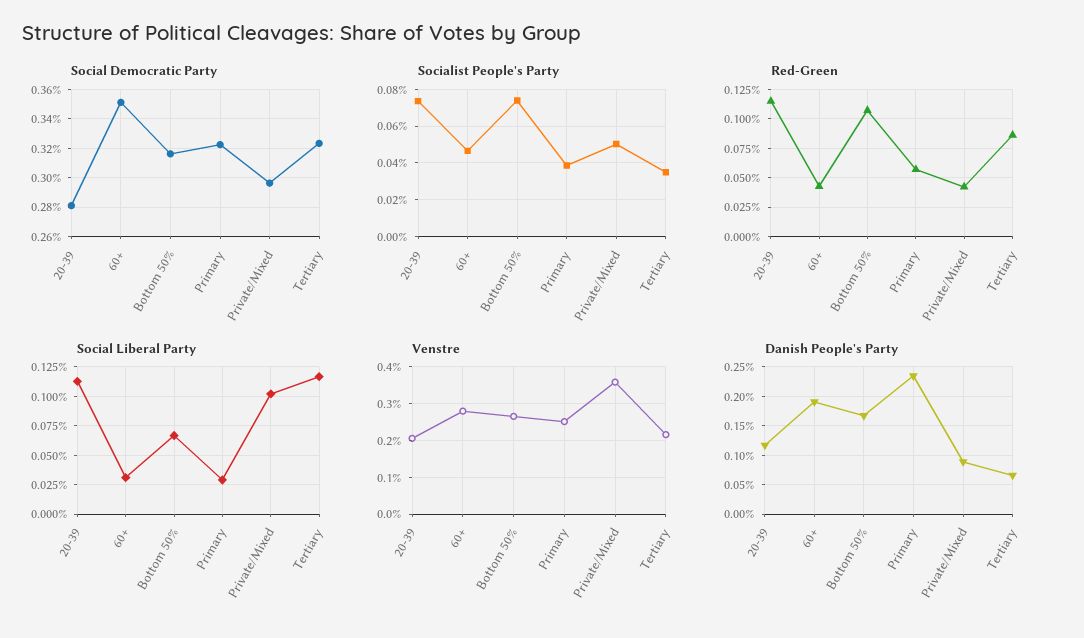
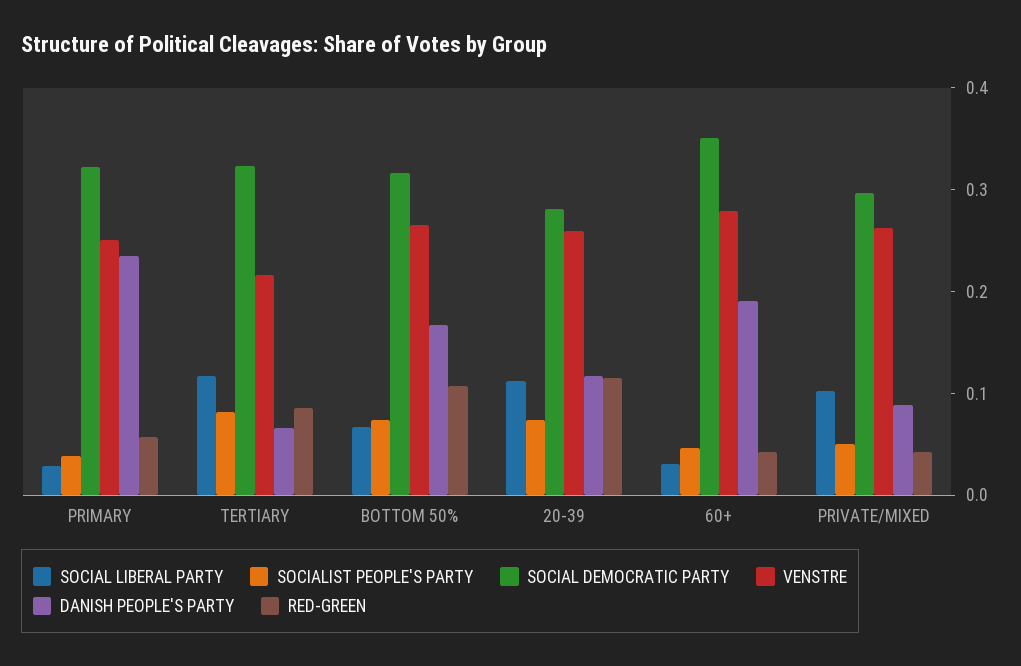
Socialist People's Party, Tertiary: 0.035 -> 0.08
Venstre, 20-39: 0.2 -> 0.26
Venstre, Private/Mixed: 0.36 -> 0.26

